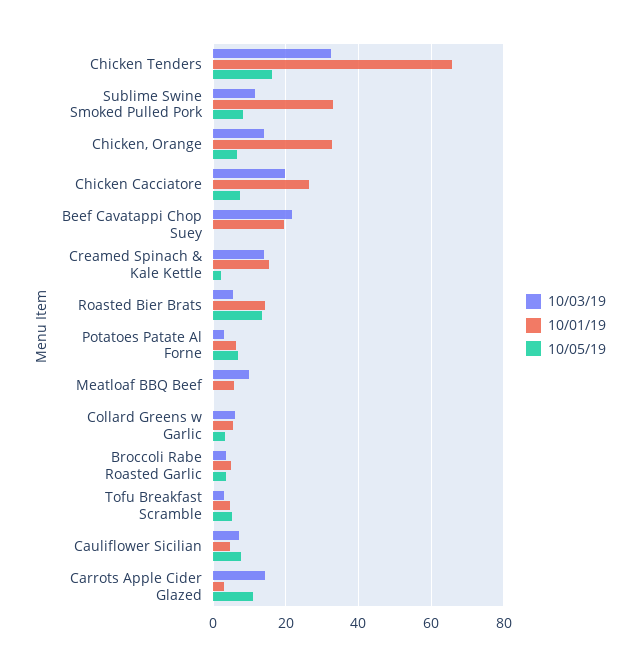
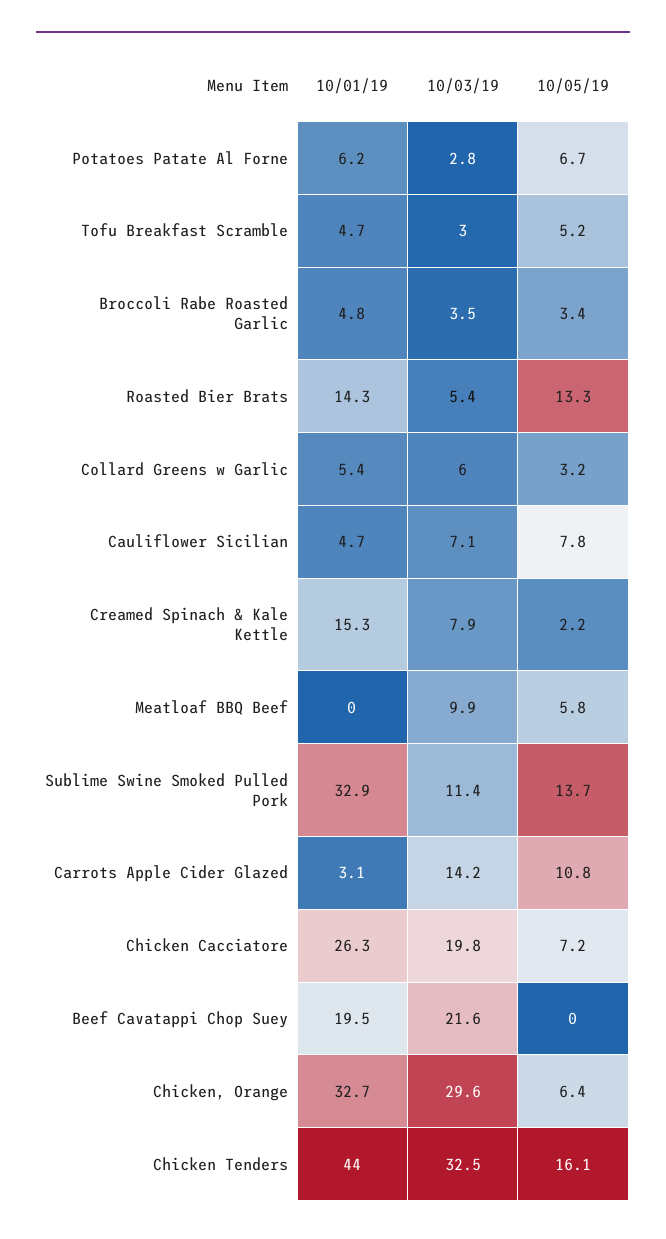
10/01/19, Chicken Tenders: 66 -> 44
10/05/19, Sublime Swine Smoked Pulled Pork: 8 -> 13.7
10/03/19, Chicken, Orange: 14 -> 29.6
10/03/19, Creamed Spinach & Kale Kettle: 14 -> 7.9
10/01/19, Meatloaf BBQ Beef: 6 -> 0
10/05/19, Meatloaf BBQ Beef: 0 -> 5.8

